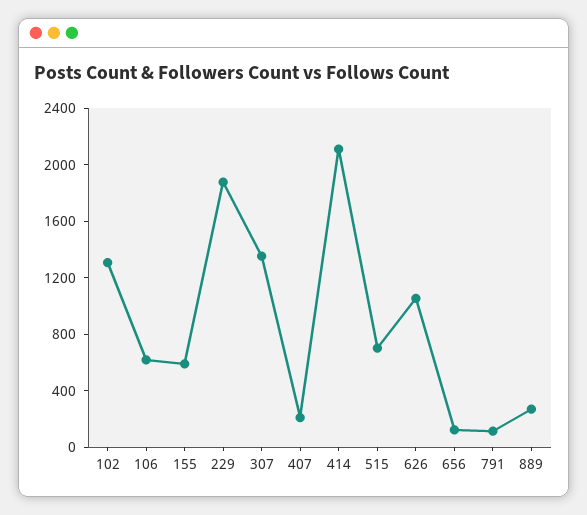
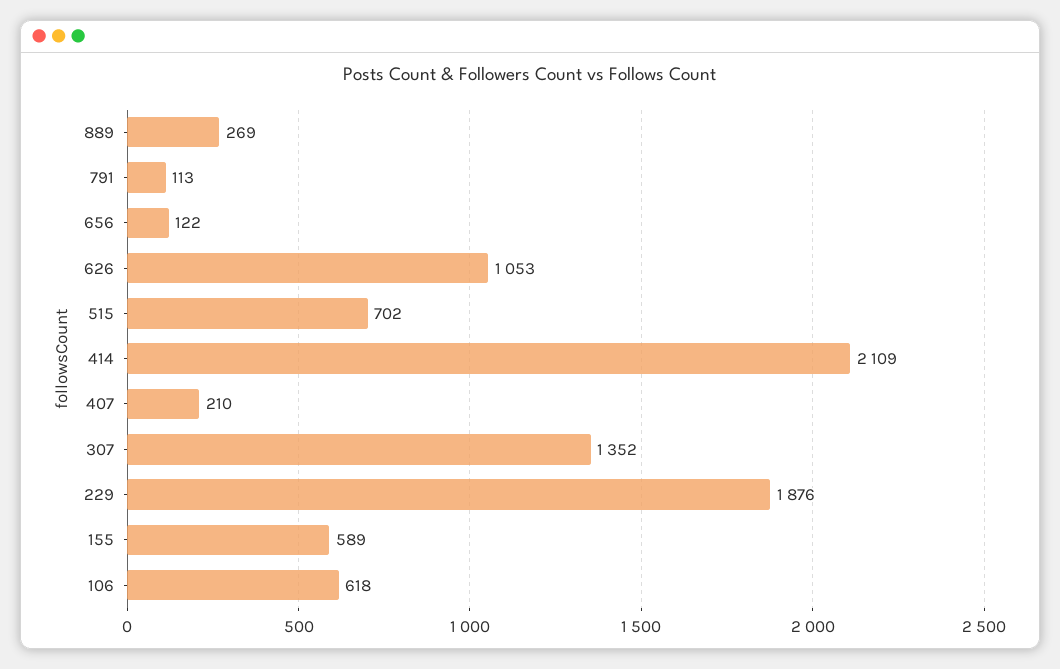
102: 1300 -> none

